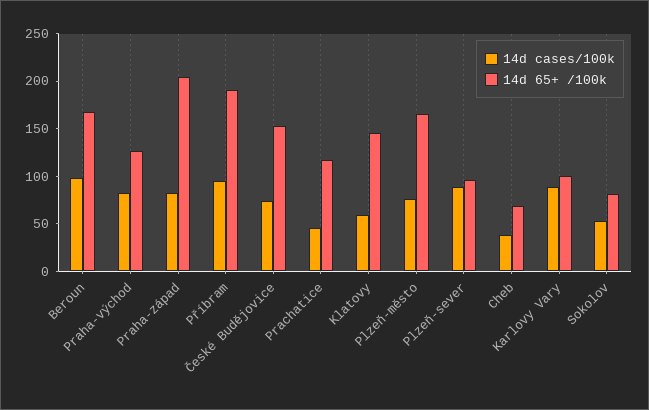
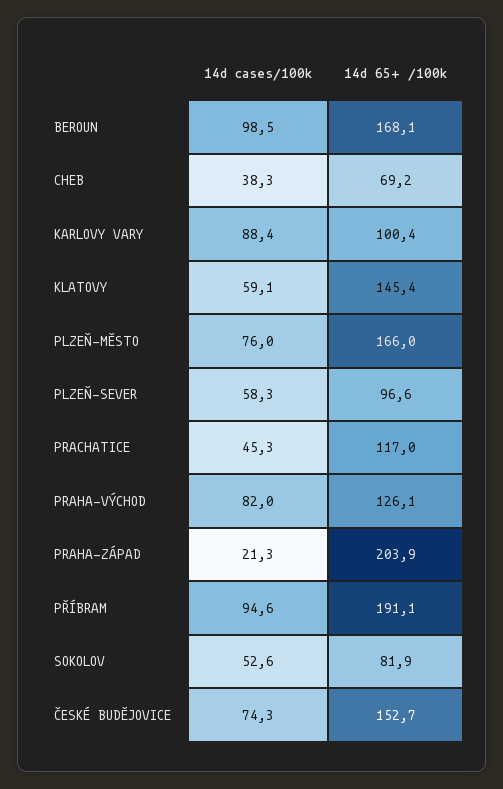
14d cases/100k, Praha-západ: 80 -> 21.3
14d cases/100k, Plzeň-sever: 90 -> 58.3

